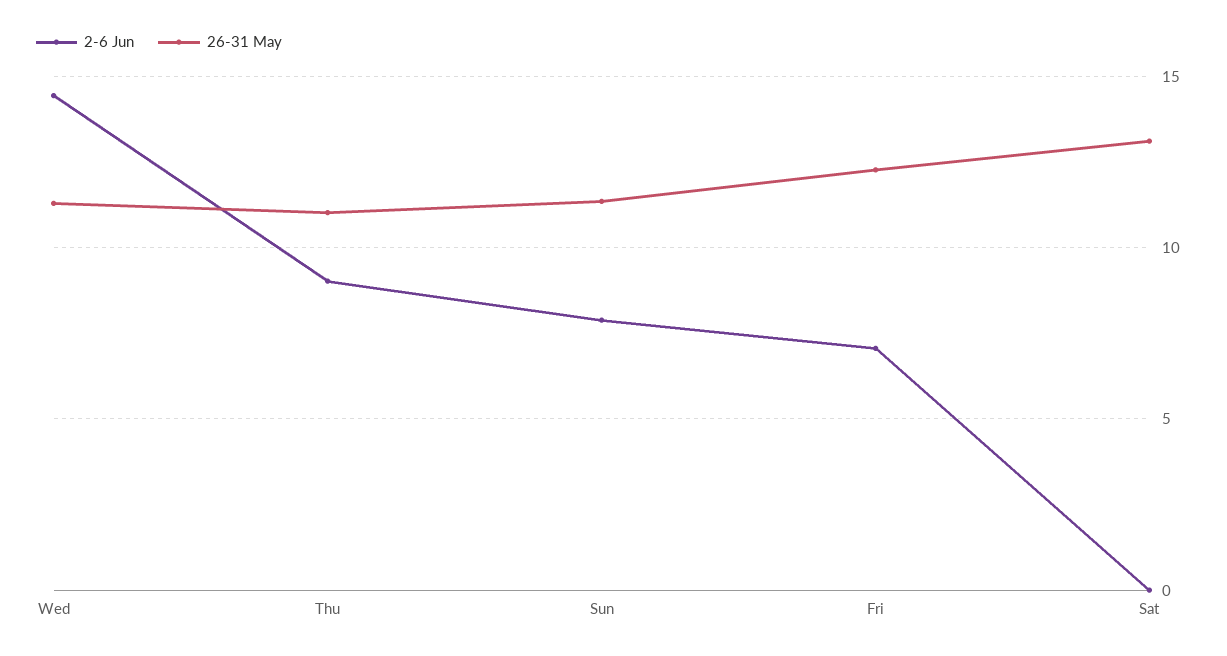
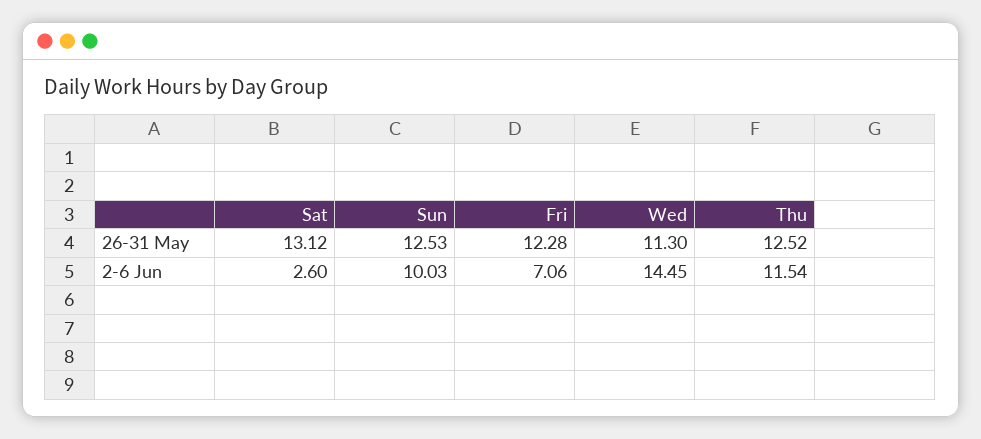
2-6 Jun, Thu: 9 -> 11.54
26-31 May, Thu: 11 -> 12.52
2-6 Jun, Sun: 8 -> 10.03
26-31 May, Sun: 11.5 -> 12.53
2-6 Jun, Sat: 0 -> 2.6

